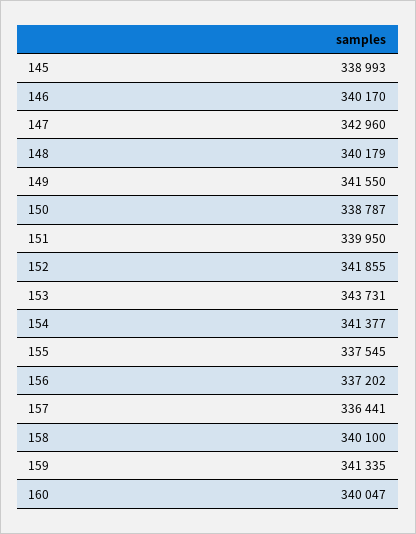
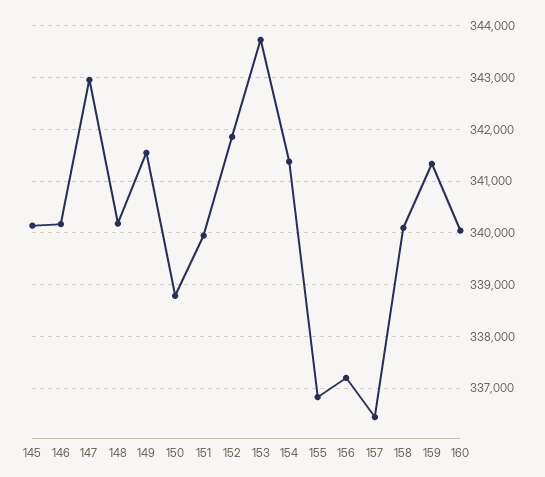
145: 338993 -> 340200
155: 337545 -> 336800

